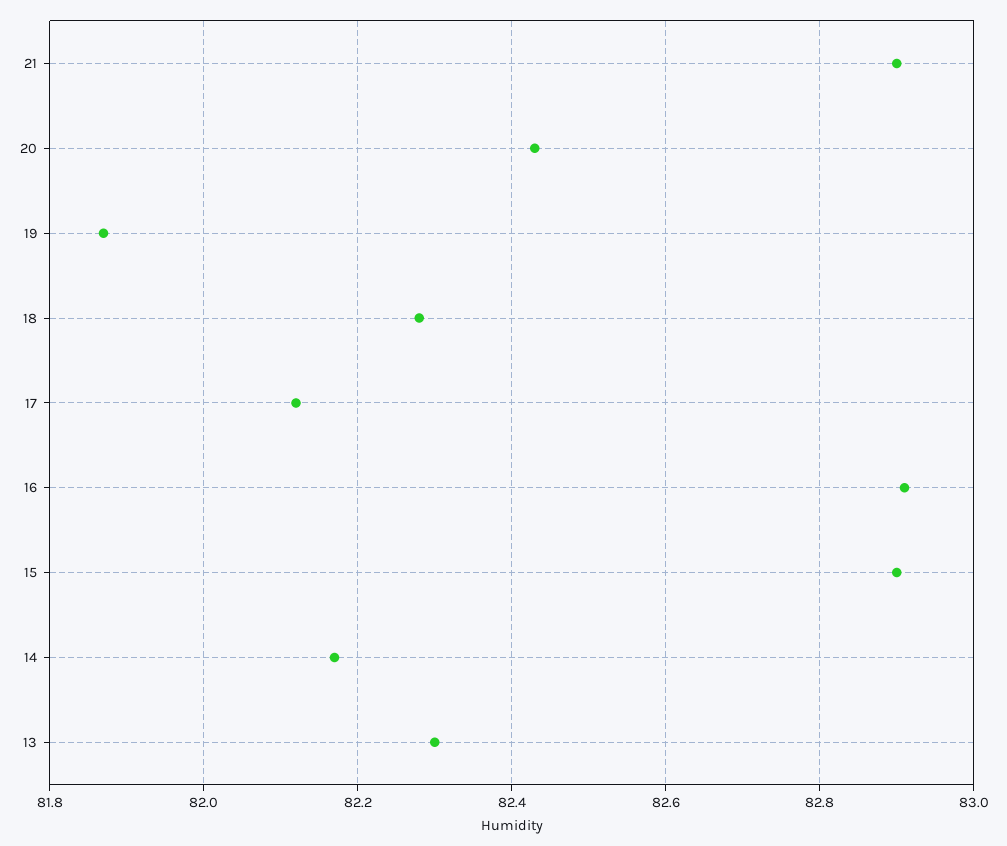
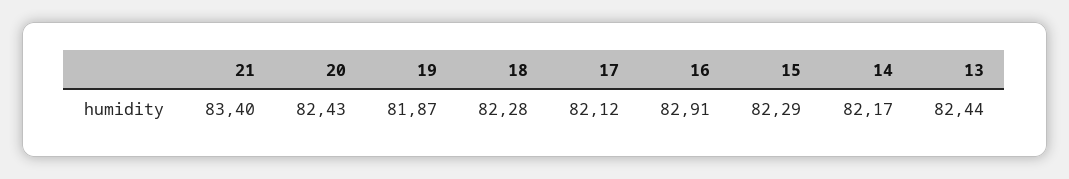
21: 82.9 -> 83.4
15: 82.9 -> 82.29
13: 82.3 -> 82.44

